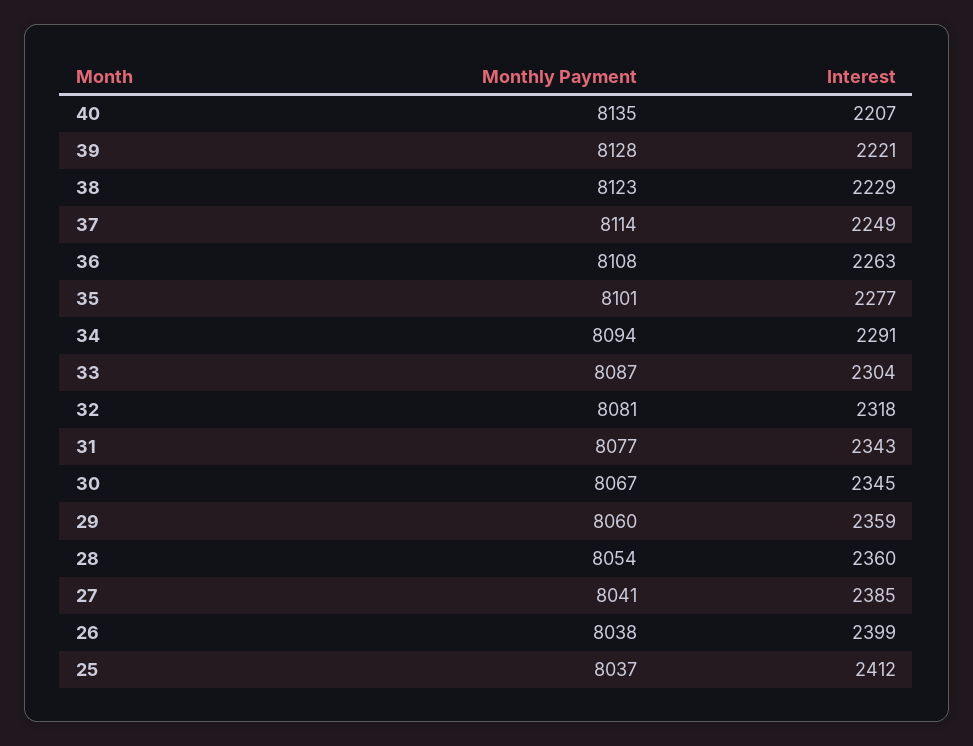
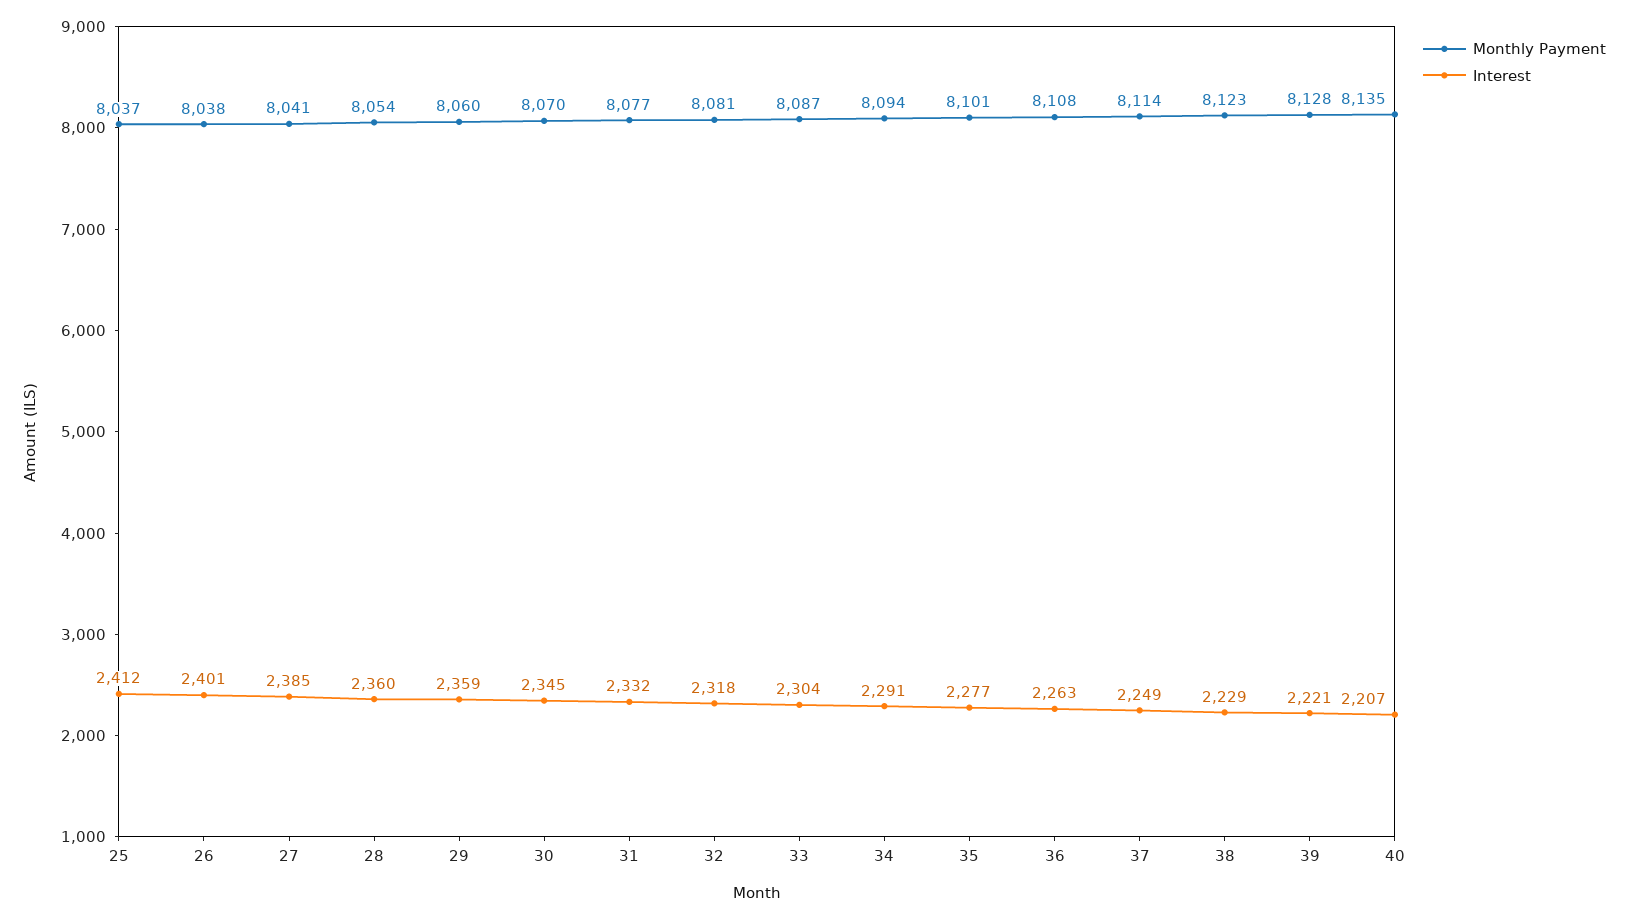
Interest, 31: 2343 -> 2332
Monthly Payment, 30: 8067 -> 8070
Interest, 26: 2399 -> 2401

